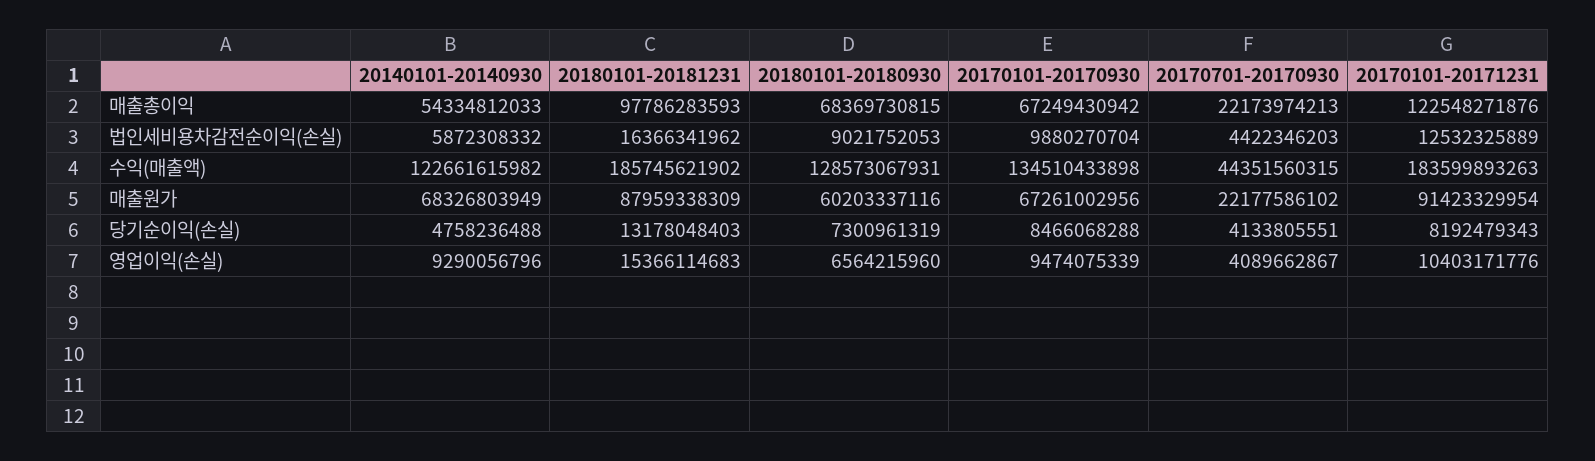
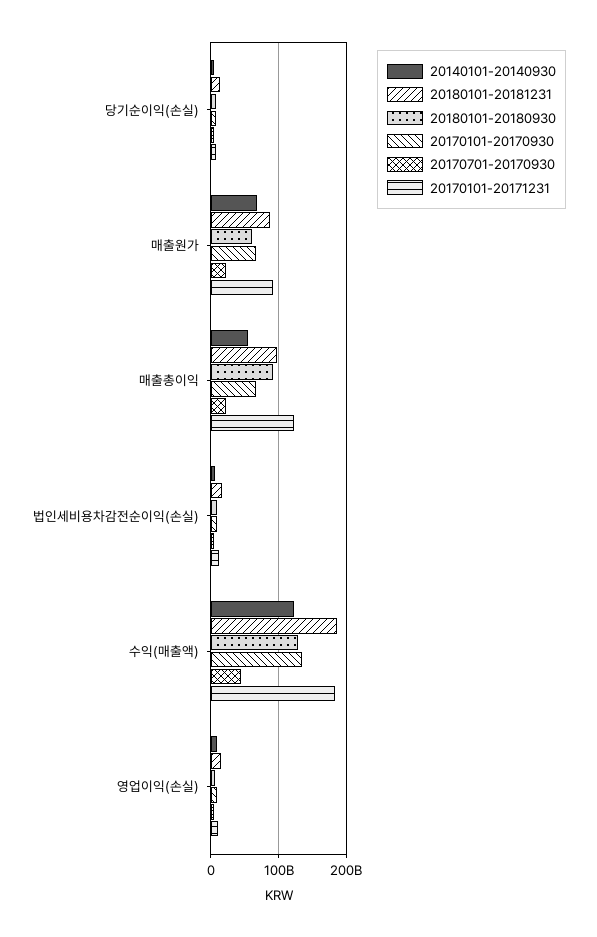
20180101-20180930, 매출총이익: 68369730815 -> 90000000000

